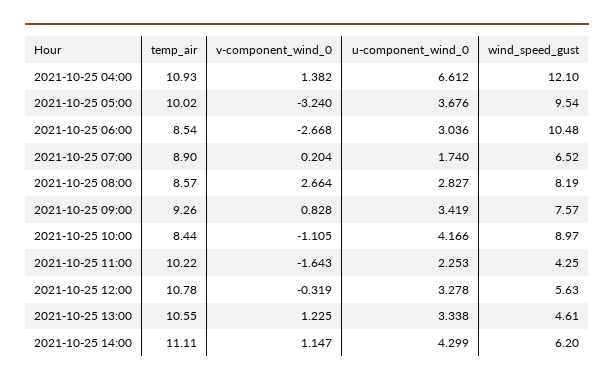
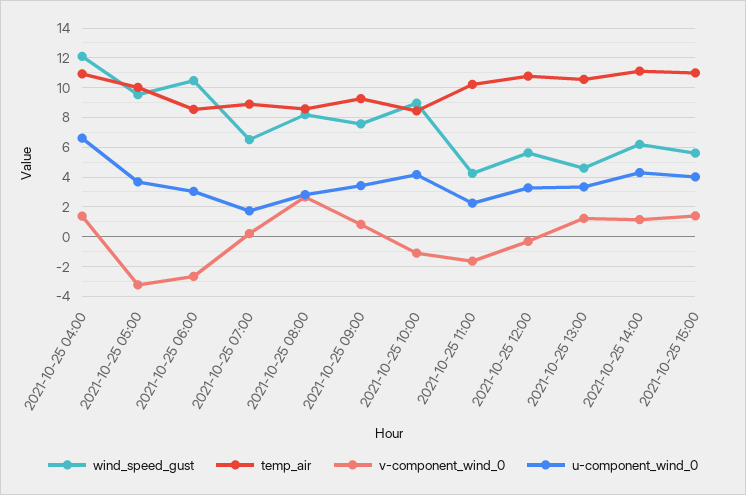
wind_speed_gust, 2021-10-25 15:00: none -> 5.5
temp_air, 2021-10-25 15:00: none -> 11
v-component_wind_0, 2021-10-25 15:00: none -> 1.5
u-component_wind_0, 2021-10-25 15:00: none -> 4

